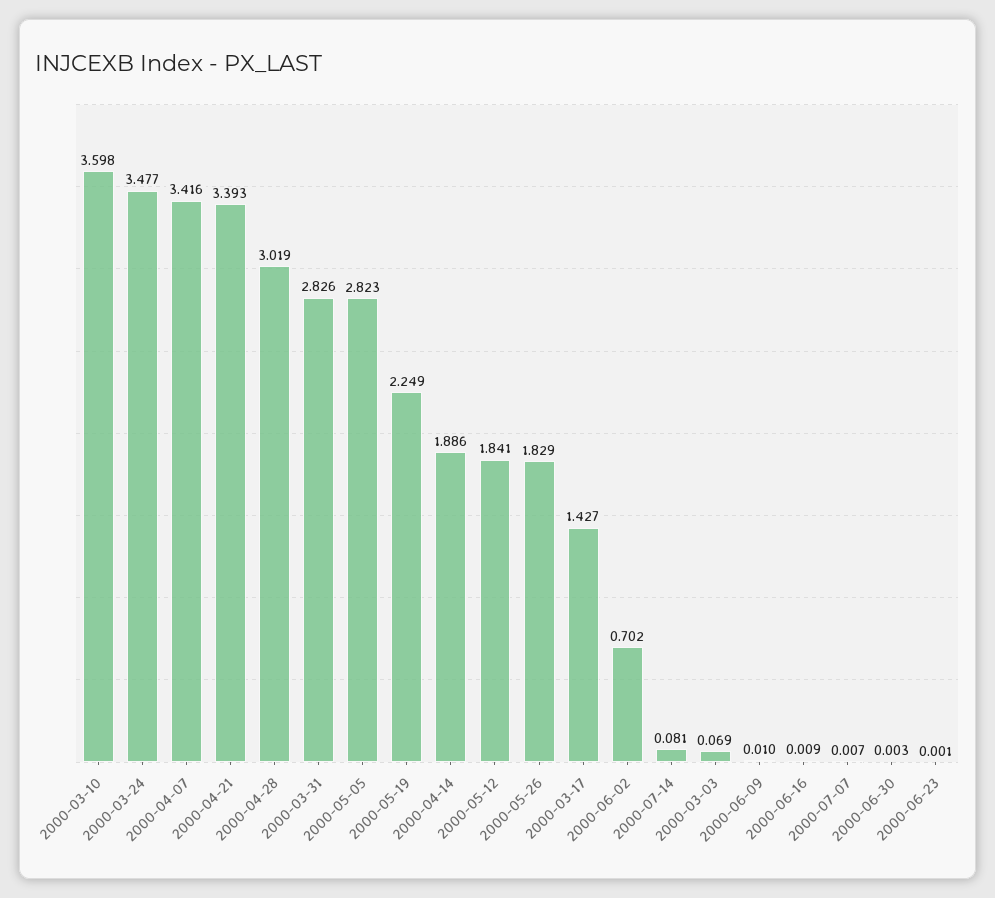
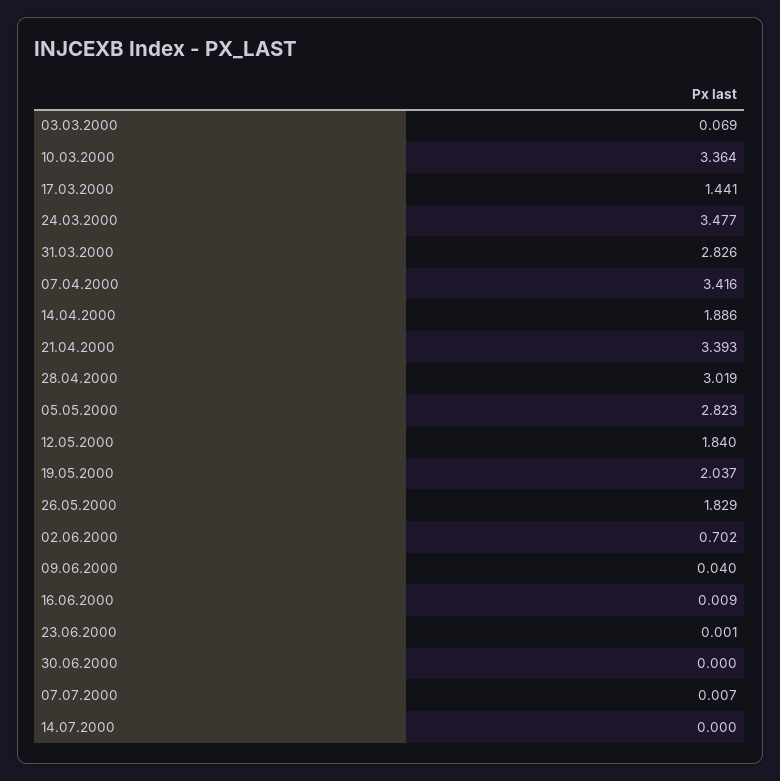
2000-03-10: 3.598 -> 3.364
2000-05-19: 2.249 -> 2.037
2000-05-12: 1.841 -> 1.84
2000-03-17: 1.427 -> 1.441
2000-07-14: 0.081 -> 0
2000-06-09: 0.01 -> 0.04
2000-06-30: 0.003 -> 0

